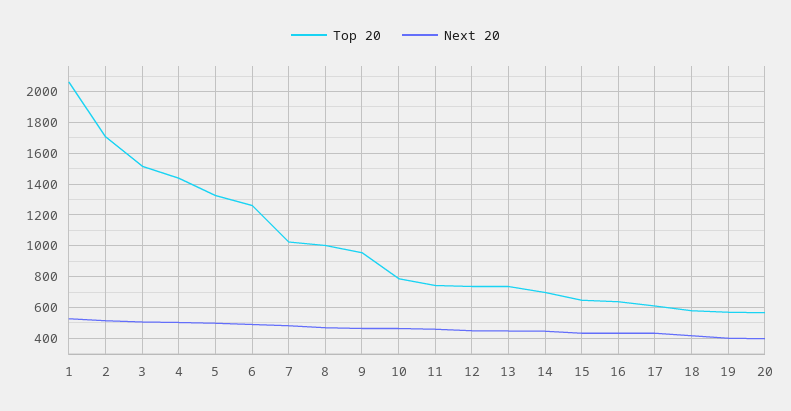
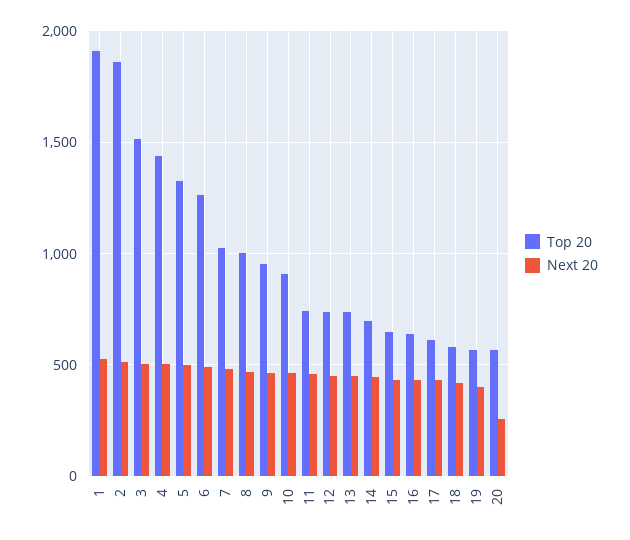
Top 20, 1: 2050 -> 1900
Top 20, 2: 1700 -> 1850
Top 20, 10: 800 -> 900
Next 20, 20: 400 -> 250

